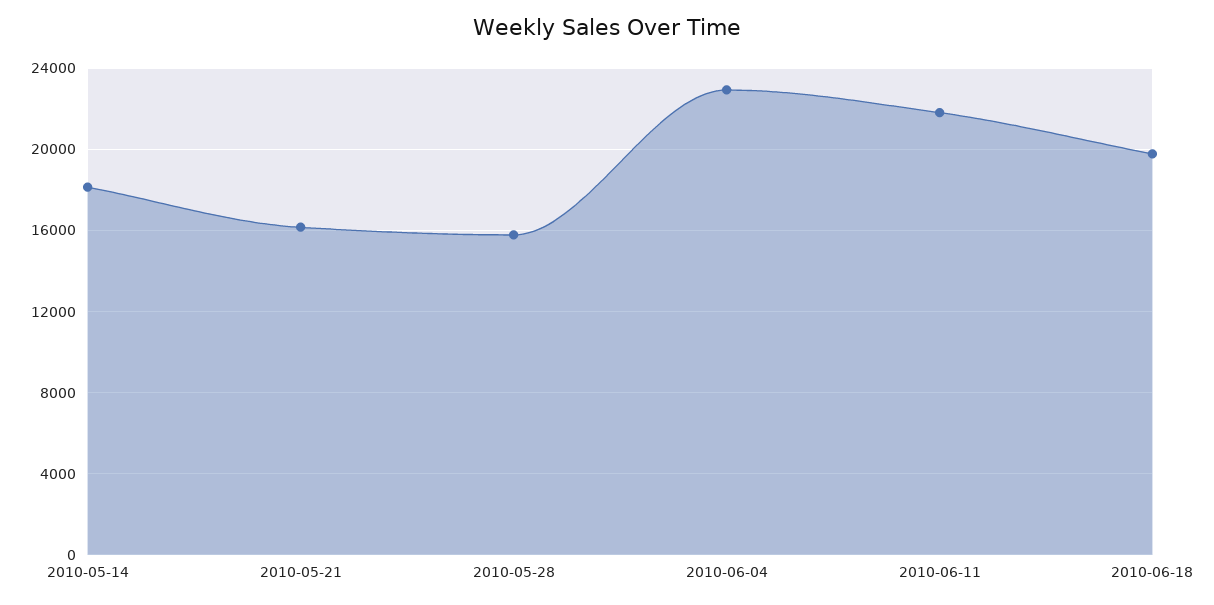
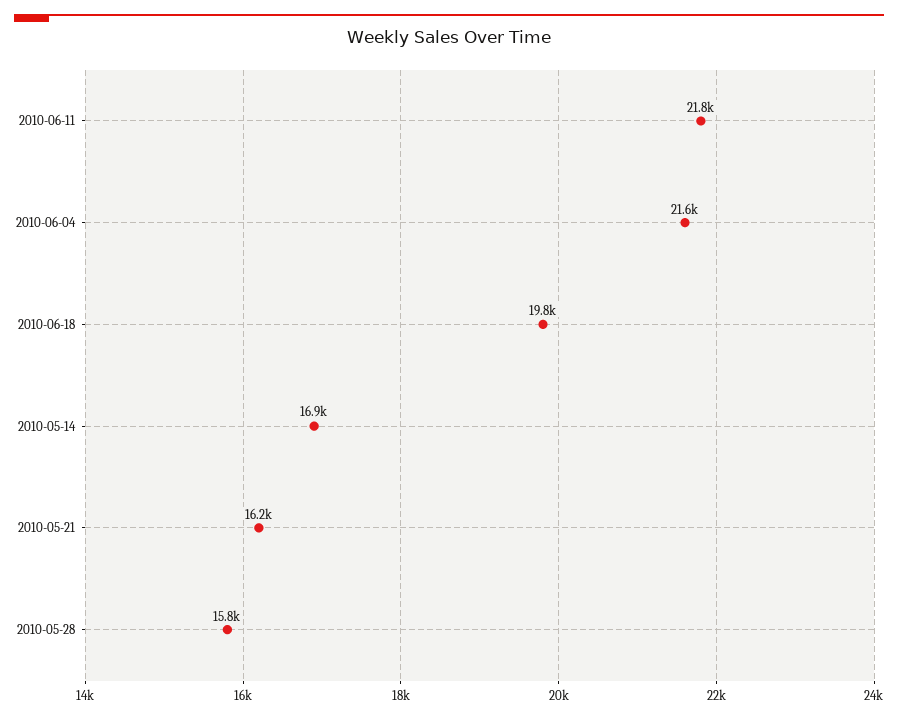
2010-05-14: 18000 -> 16900
2010-06-04: 23000 -> 21600

